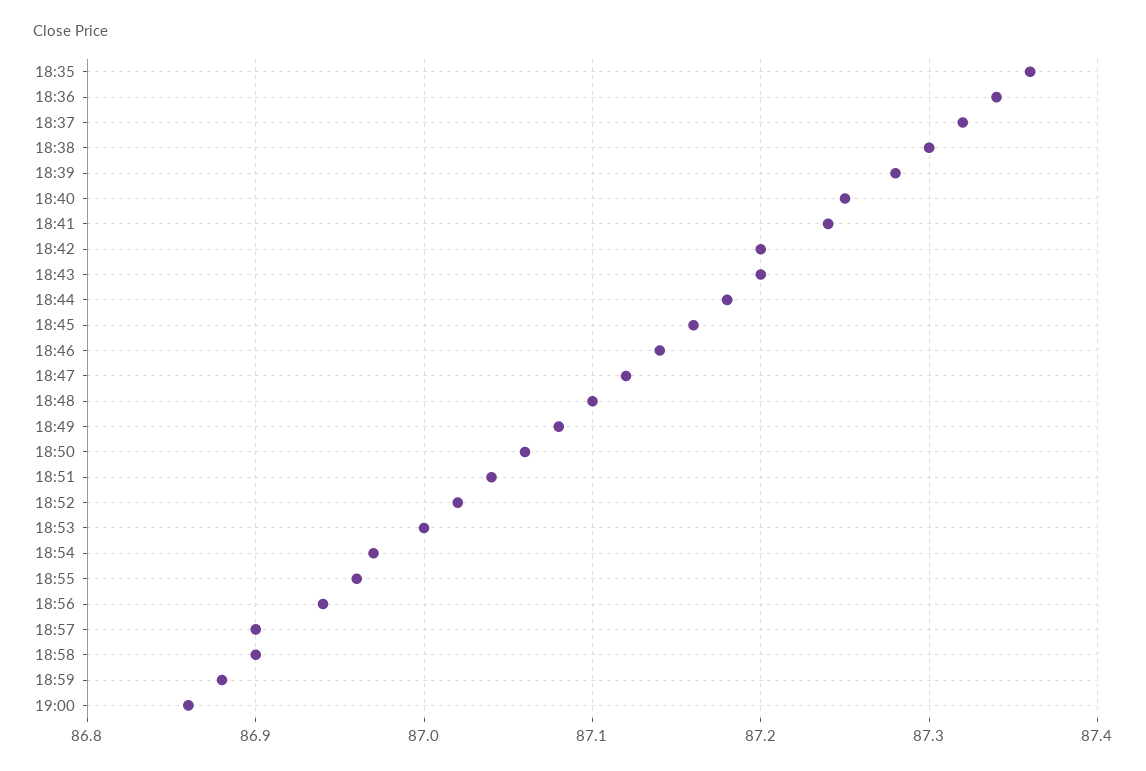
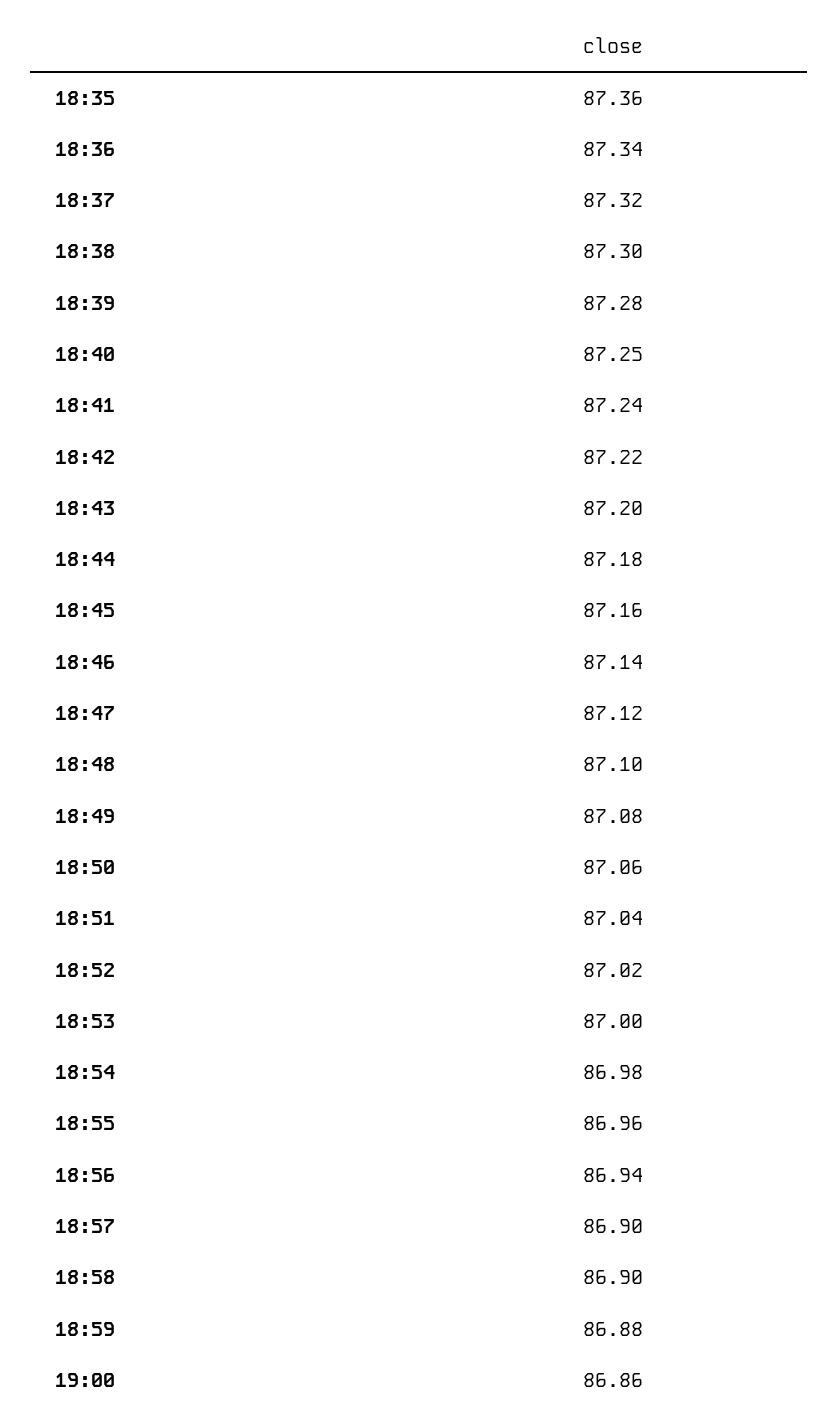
18:42: 87.2 -> 87.22
18:54: 86.97 -> 86.98

